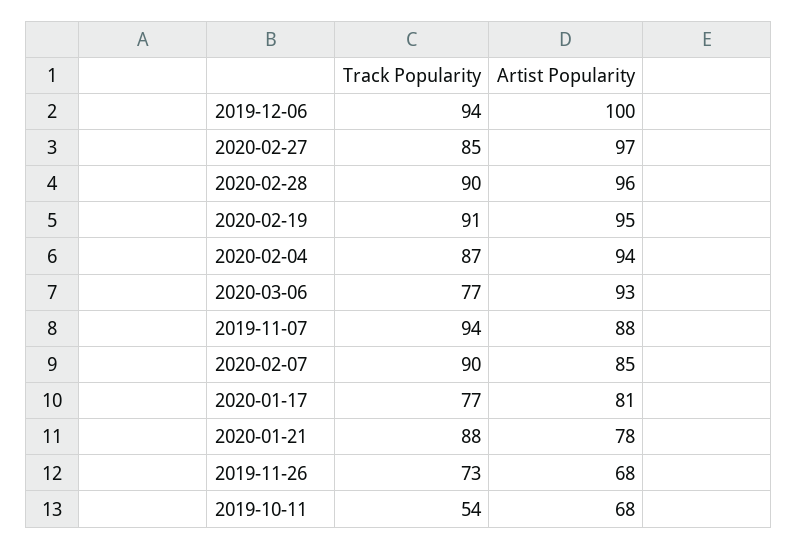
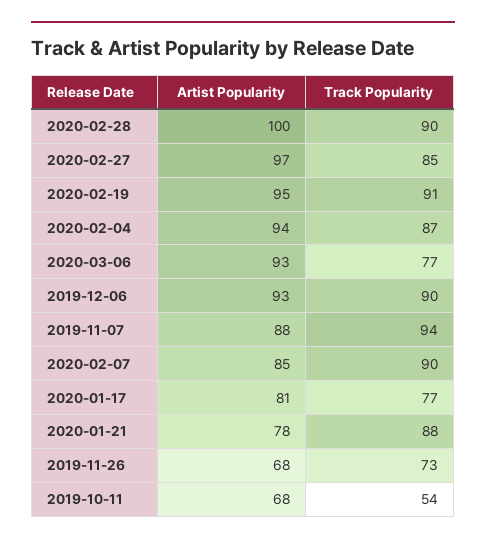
Track Popularity, 2019-12-06: 94 -> 90
Artist Popularity, 2019-12-06: 100 -> 93
Artist Popularity, 2020-02-28: 96 -> 100

